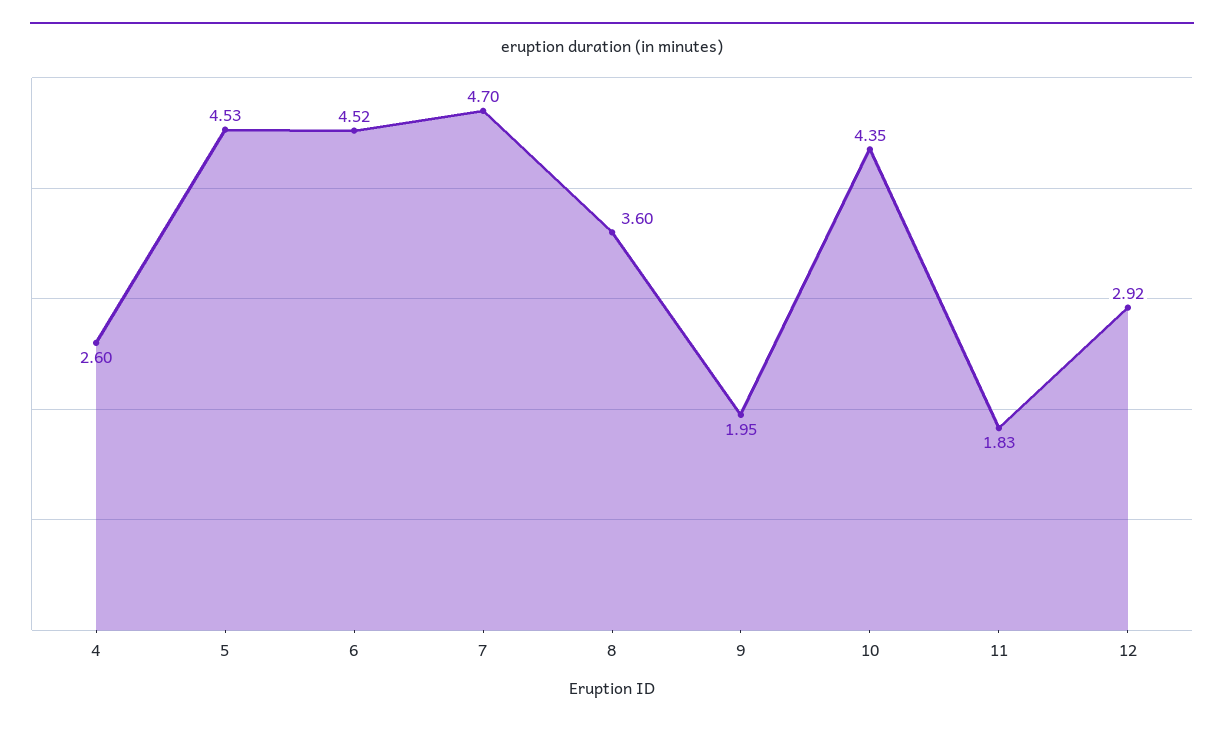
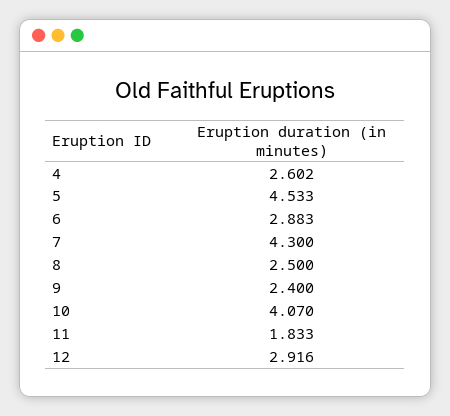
6: 4.52 -> 2.883
7: 4.7 -> 4.3
8: 3.6 -> 2.5
9: 1.95 -> 2.4
10: 4.35 -> 4.07

